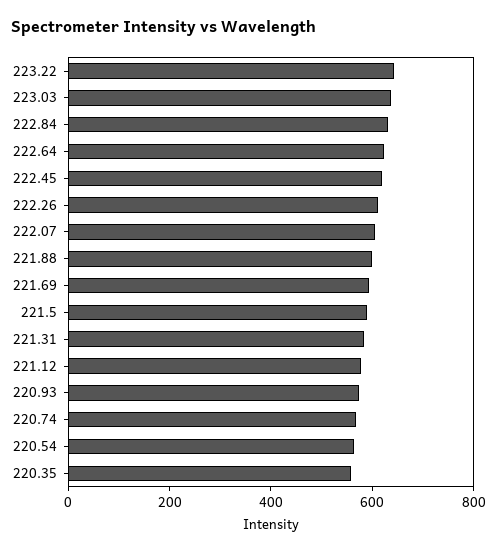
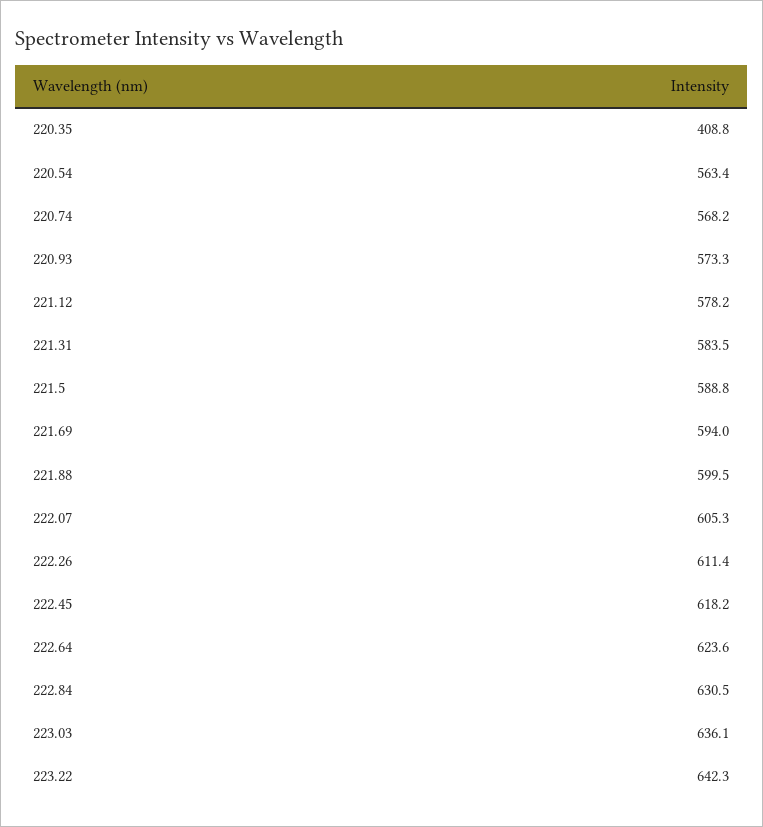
220.35: 550 -> 408.8

